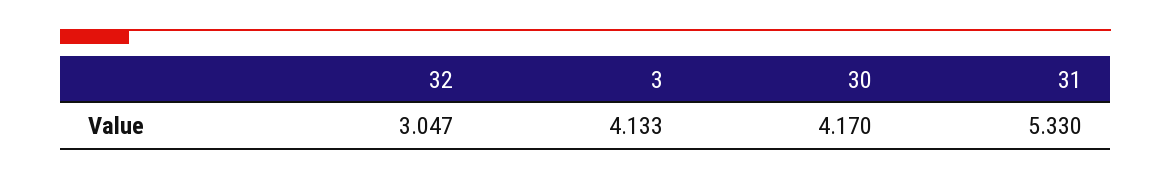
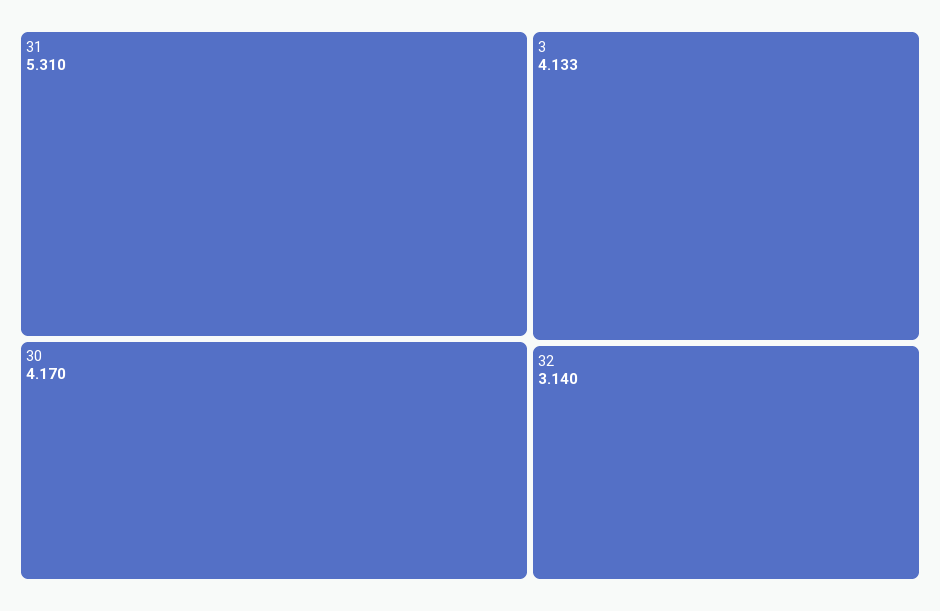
32: 3.047 -> 3.14
31: 5.33 -> 5.31

